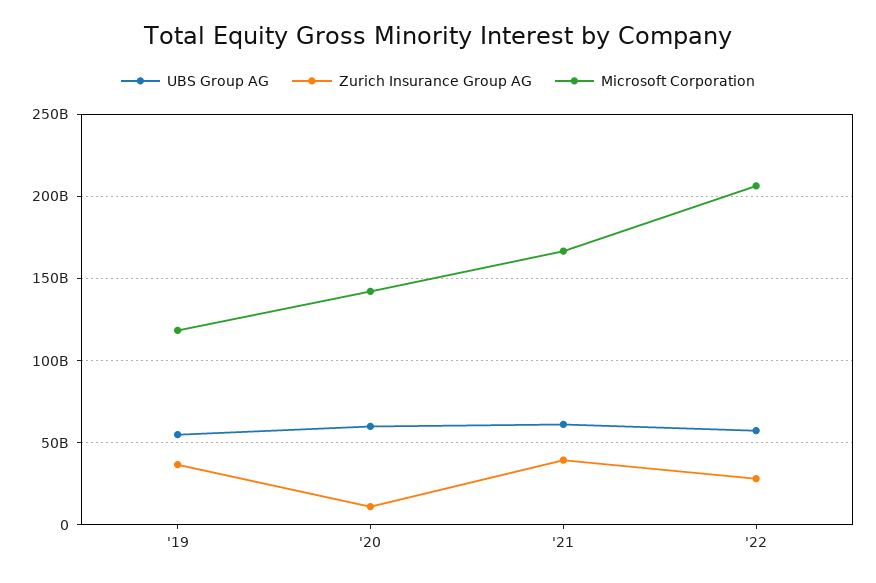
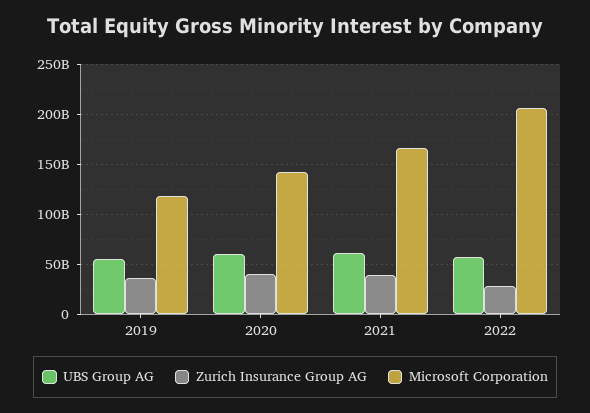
Zurich Insurance Group AG, '20: 10000000000 -> 40000000000

